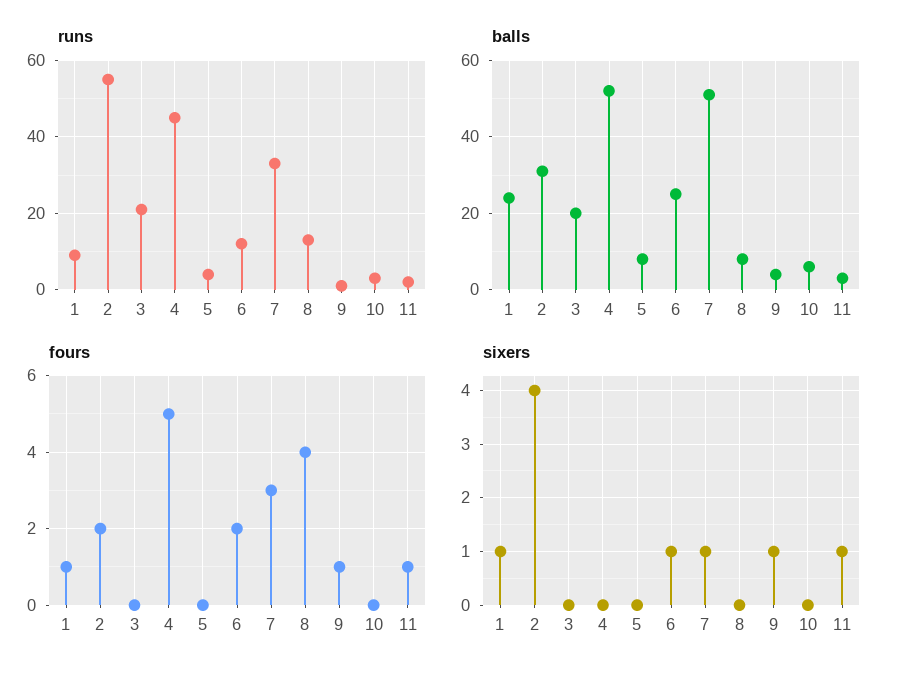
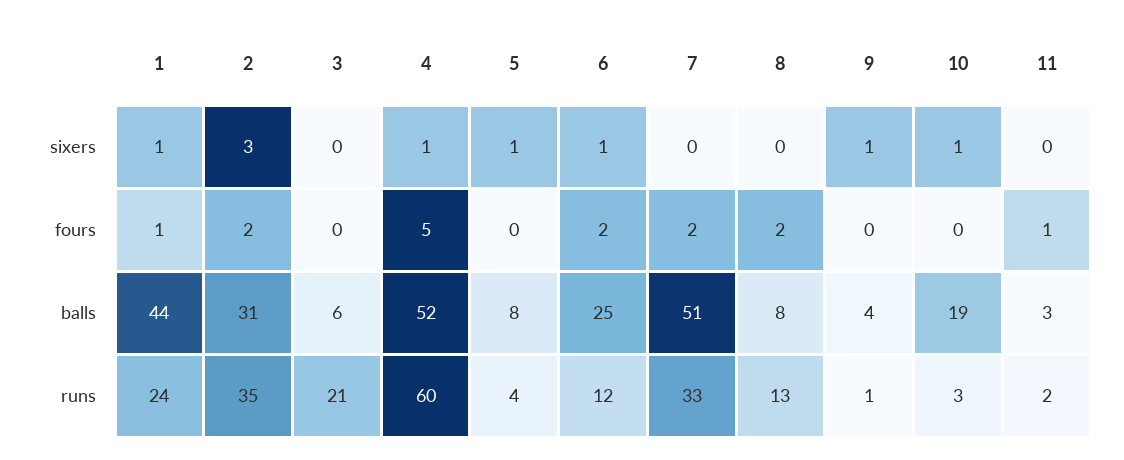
runs, 1: 10 -> 24
runs, 2: 55 -> 35
runs, 4: 45 -> 60
balls, 1: 25 -> 44
balls, 3: 20 -> 6
balls, 10: 5 -> 19
fours, 7: 3 -> 2
fours, 8: 4 -> 2
fours, 9: 1 -> 0
sixers, 2: 4 -> 3
sixers, 4: 0 -> 1
sixers, 5: 0 -> 1
sixers, 7: 1 -> 0
sixers, 10: 0 -> 1
sixers, 11: 1 -> 0

